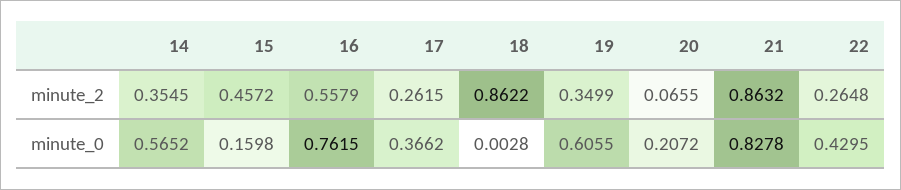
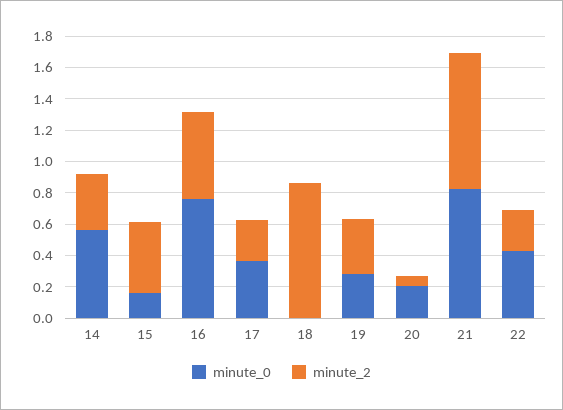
minute_0, 19: 0.6055 -> 0.3

